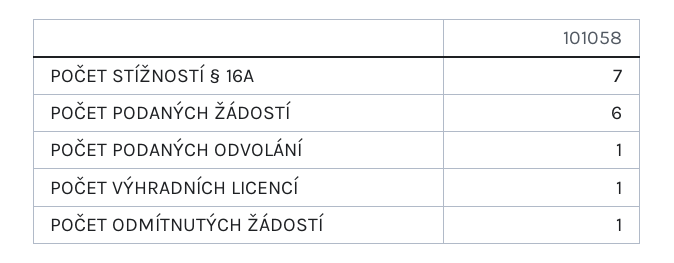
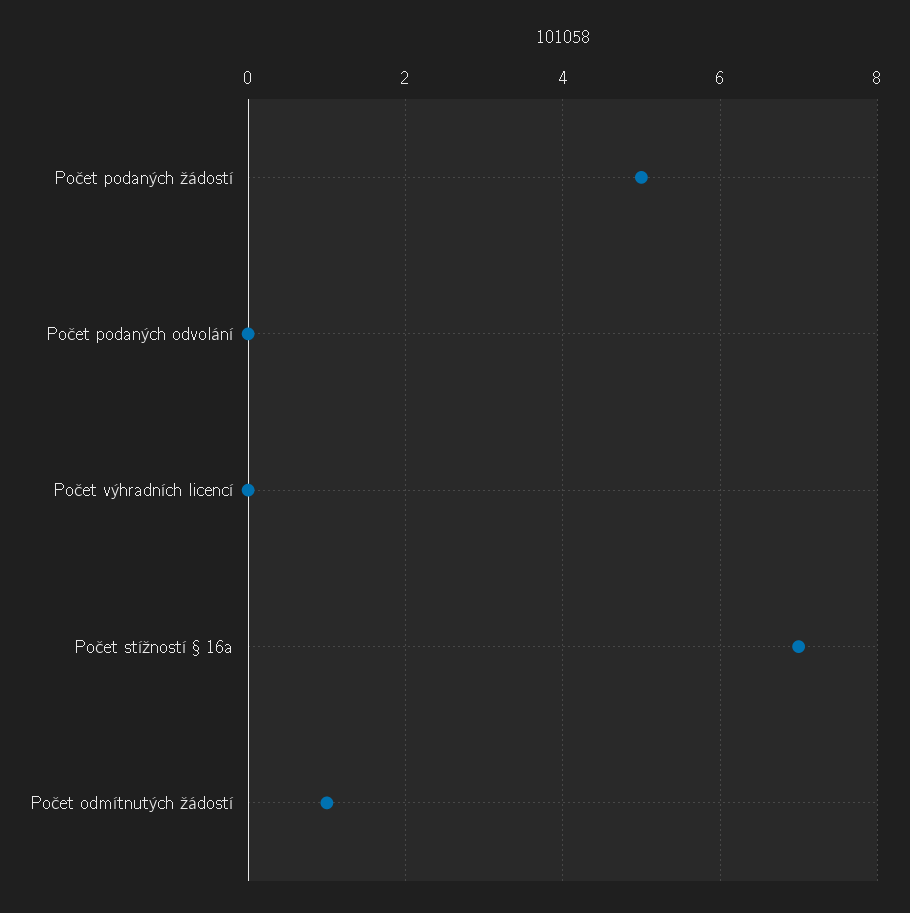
POČET PODANÝCH ŽÁDOSTÍ: 6 -> 5
POČET PODANÝCH ODVOLÁNÍ: 1 -> 0
POČET VÝHRADNÍCH LICENCÍ: 1 -> 0

